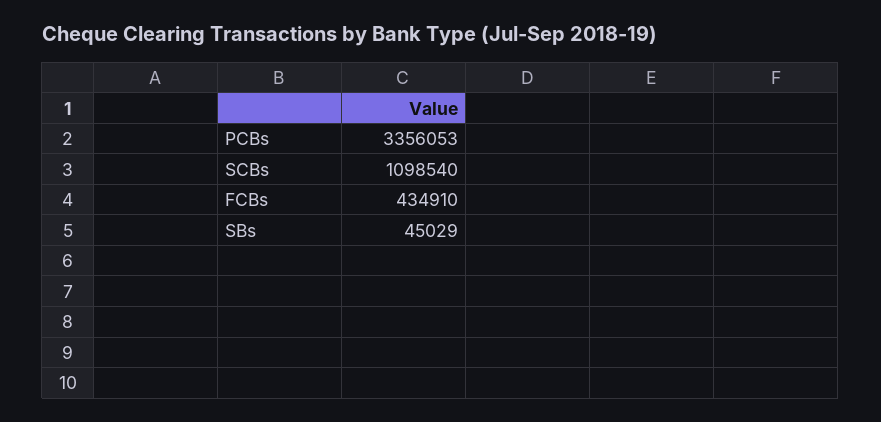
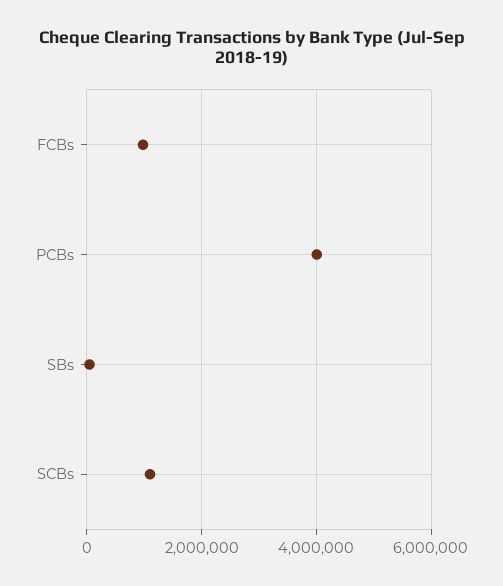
PCBs: 3356053 -> 4000000
FCBs: 434910 -> 1000000

